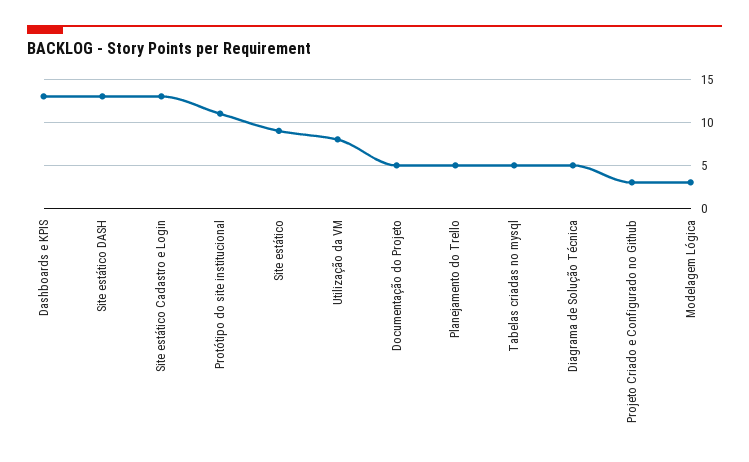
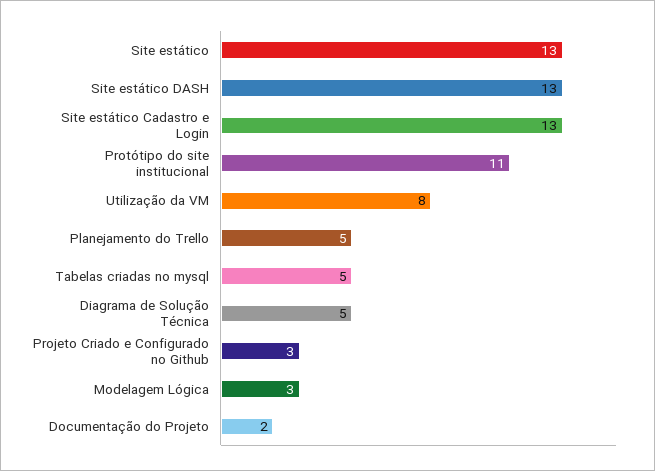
Dashboards e KPIS: 13 -> none
Site estático: 9 -> 13
Documentação do Projeto: 5 -> 2

